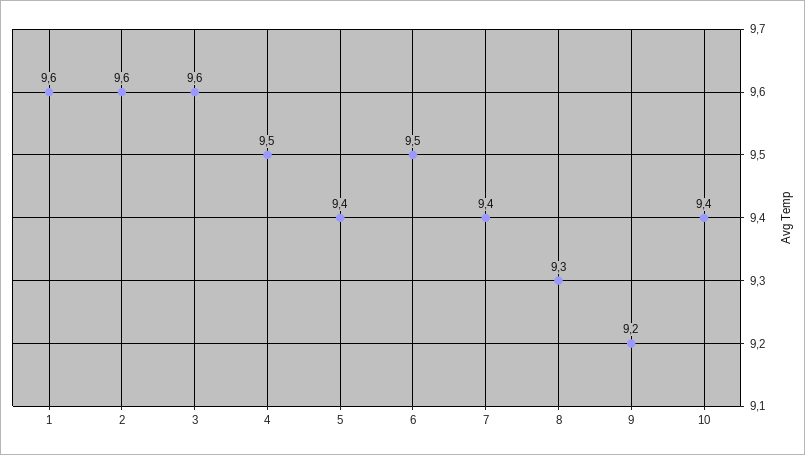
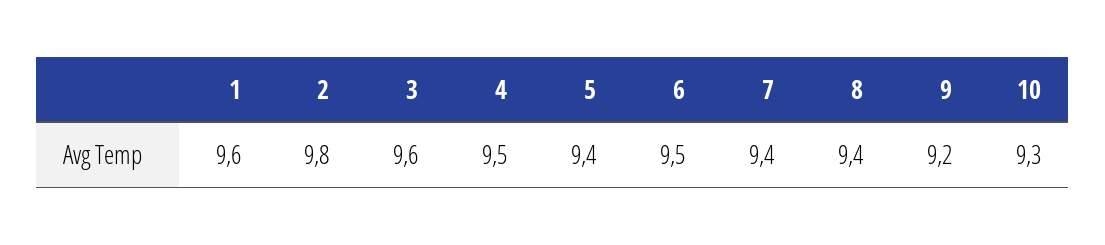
2: 9.6 -> 9.8
8: 9.3 -> 9.4
10: 9.4 -> 9.3

